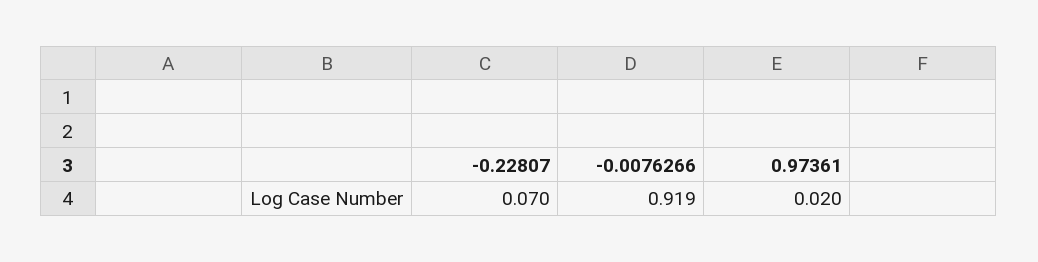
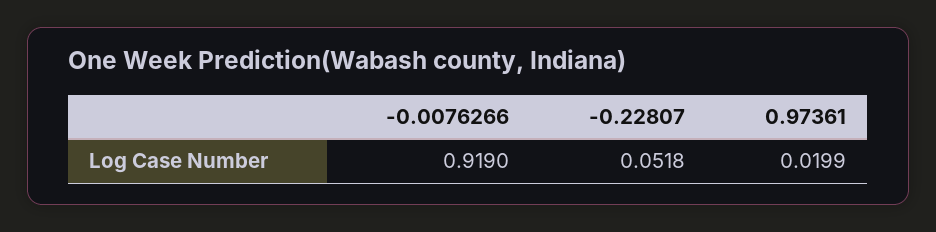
-0.22807: 0.07 -> 0.0518

